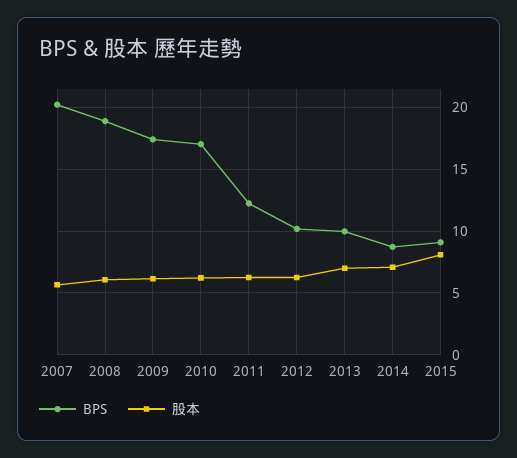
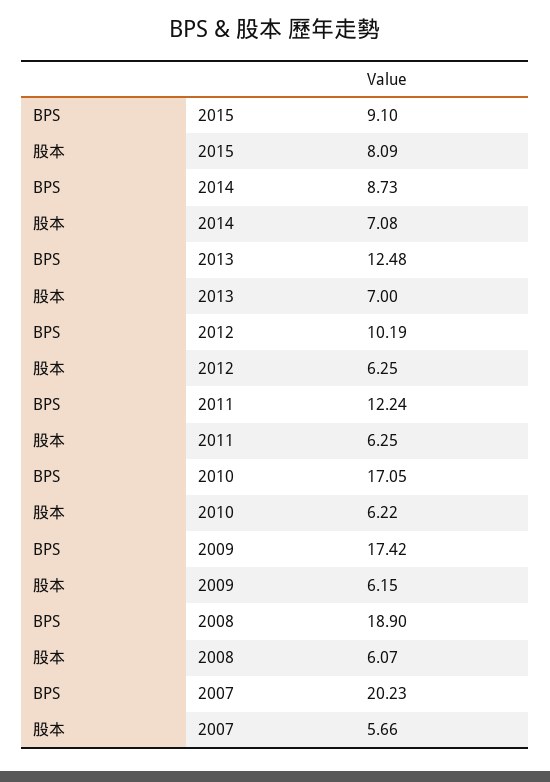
BPS, 2013: 10 -> 12.48

